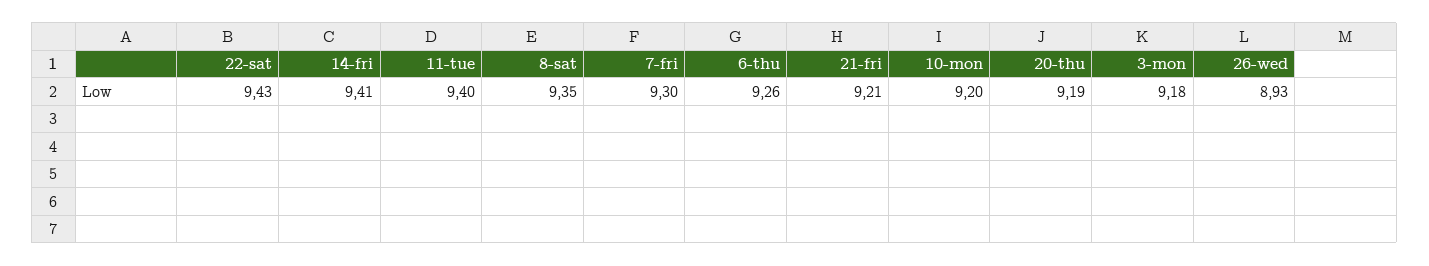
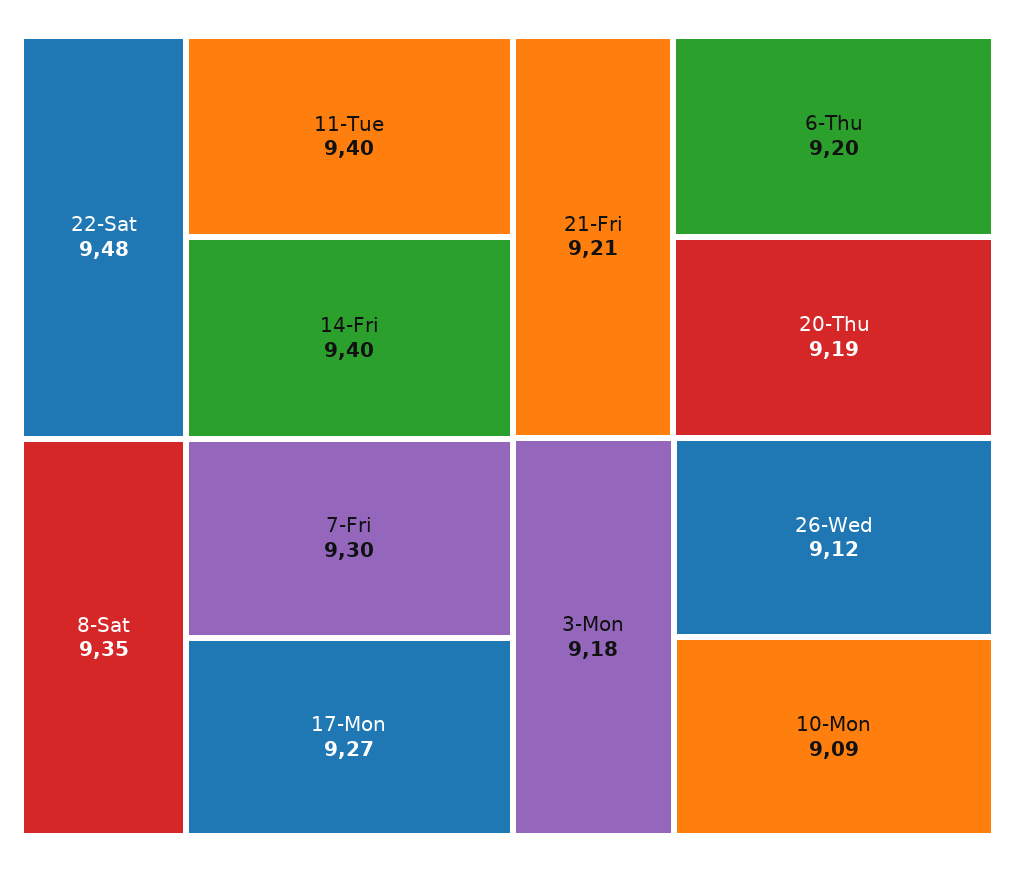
22-sat: 9.43 -> 9.48
14-fri: 9.41 -> 9.4
6-thu: 9.26 -> 9.2
10-mon: 9.2 -> 9.09
26-wed: 8.93 -> 9.12
17-Mon: none -> 9.27

